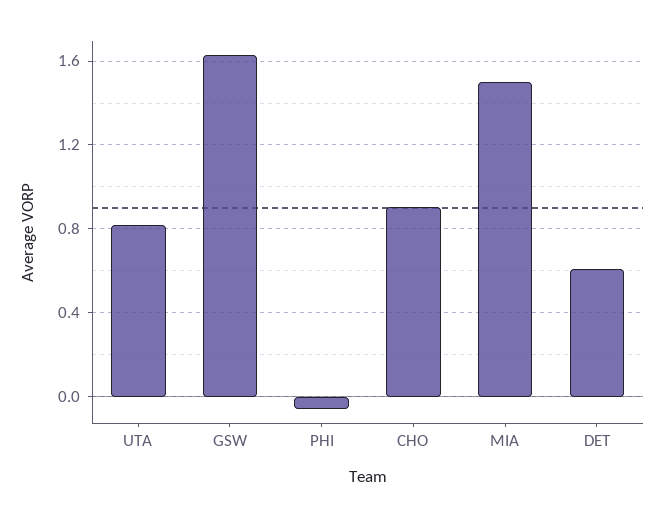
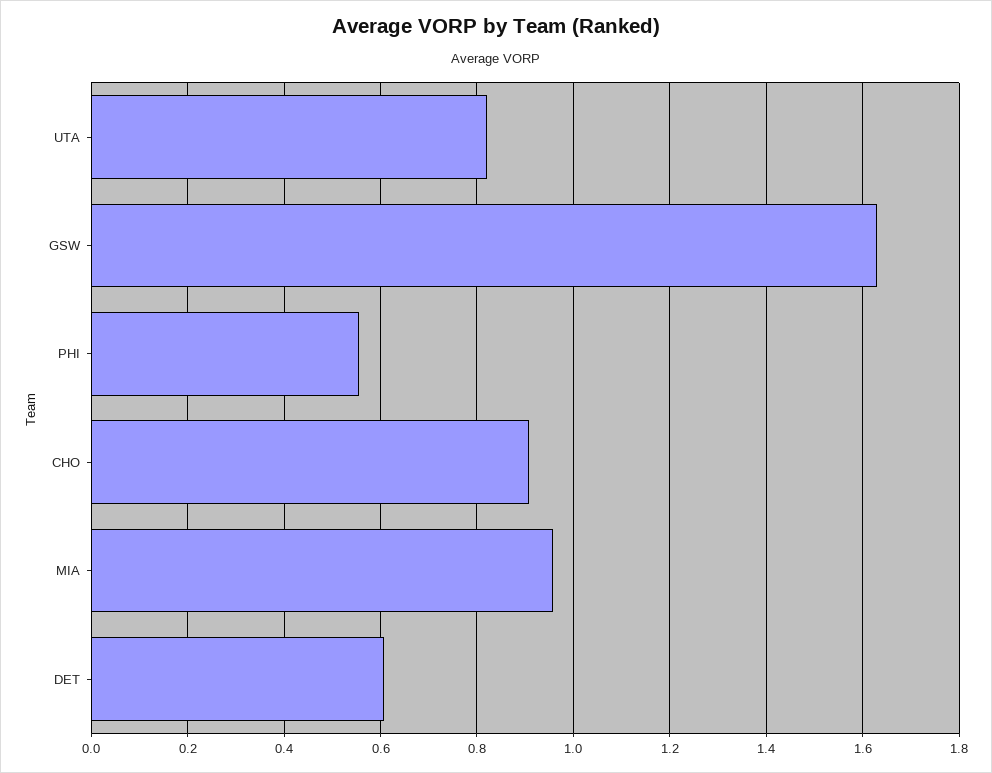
PHI: -0.05 -> 0.56
MIA: 1.5 -> 0.96

